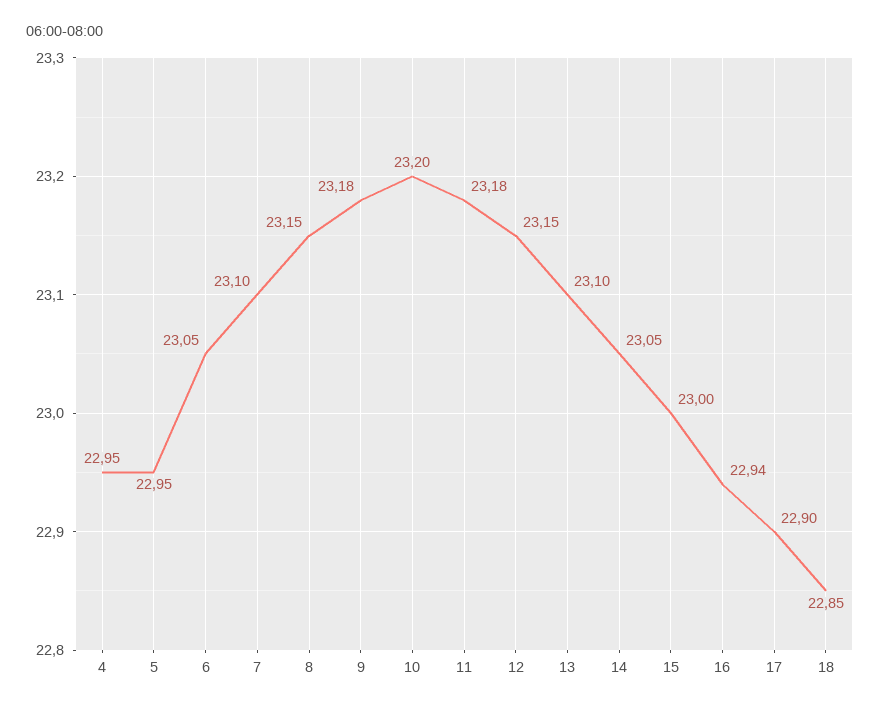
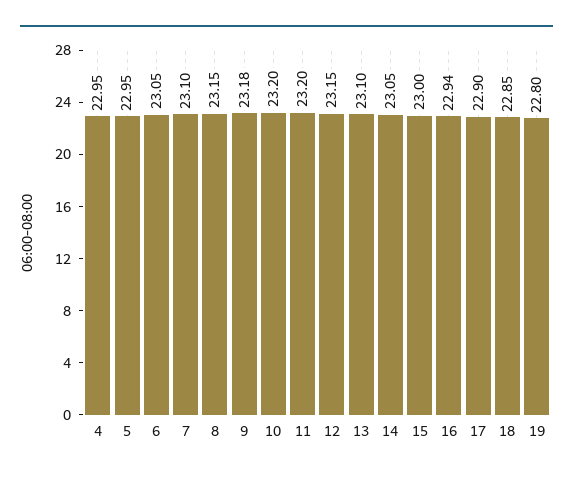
11: 23.18 -> 23.2
19: none -> 22.8

